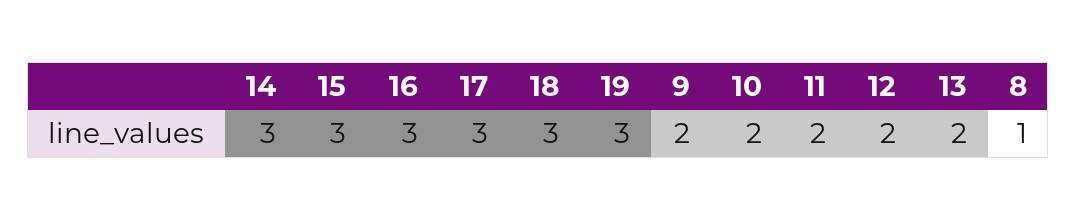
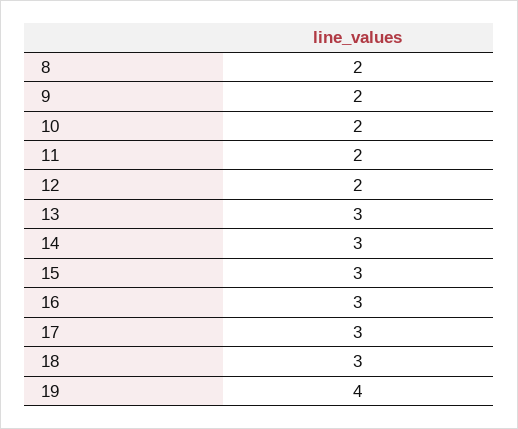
19: 3 -> 4
13: 2 -> 3
8: 1 -> 2

